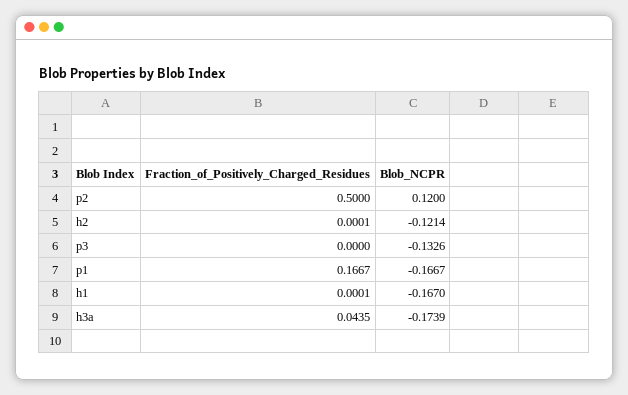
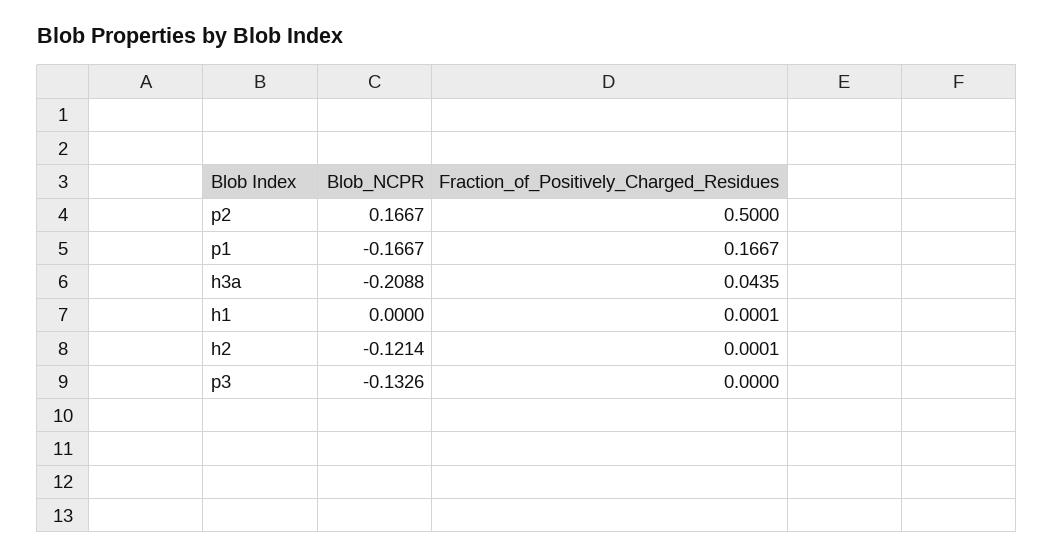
Blob_NCPR, p2: 0.12 -> 0.1667
Blob_NCPR, h1: -0.167 -> 0
Blob_NCPR, h3a: -0.1739 -> -0.2088

